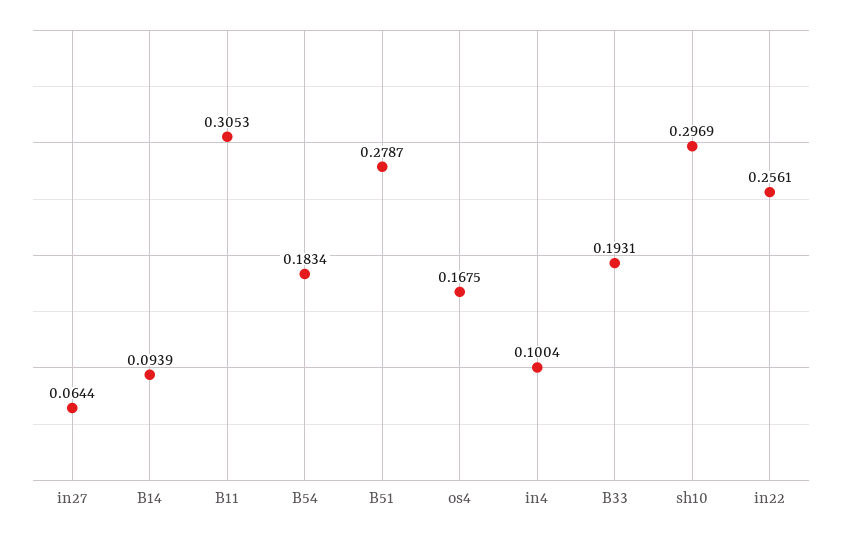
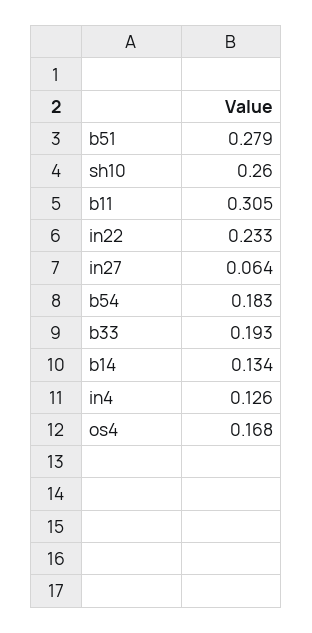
B14: 0.0939 -> 0.134
in4: 0.1004 -> 0.126
sh10: 0.2969 -> 0.26
in22: 0.2561 -> 0.233

